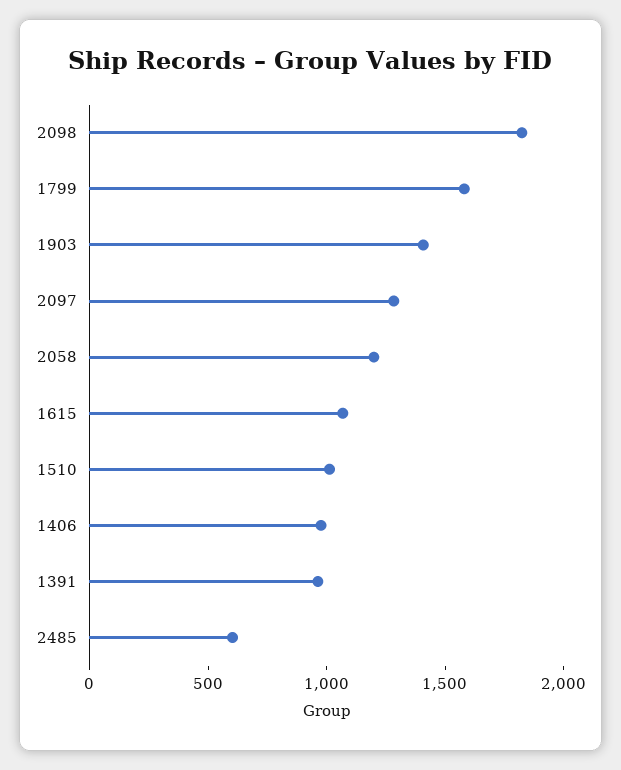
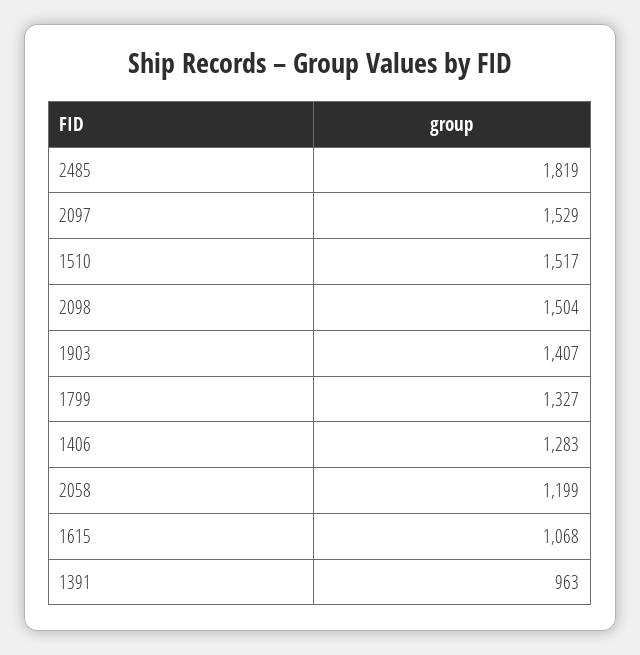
2098: 1800 -> 1504
1799: 1600 -> 1327
2097: 1300 -> 1529
1510: 1000 -> 1517
1406: 1000 -> 1283
2485: 600 -> 1819

